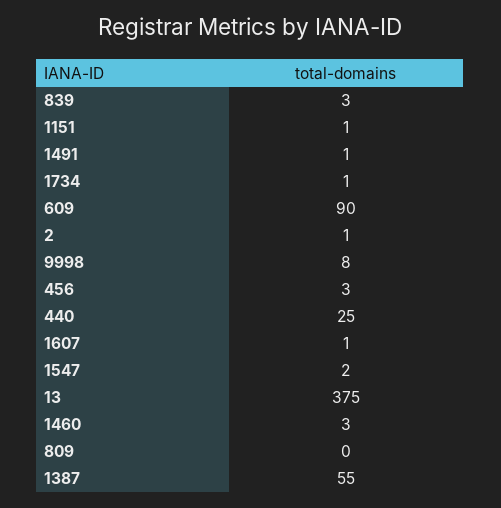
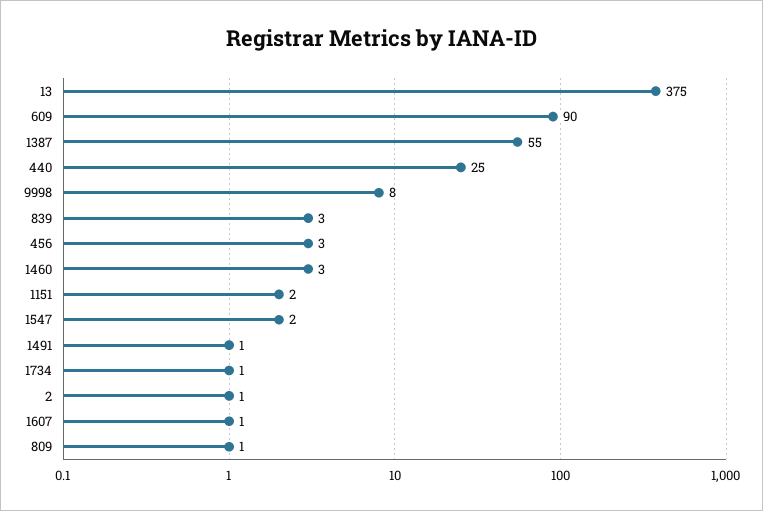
1151: 1 -> 2
809: 0 -> 1

